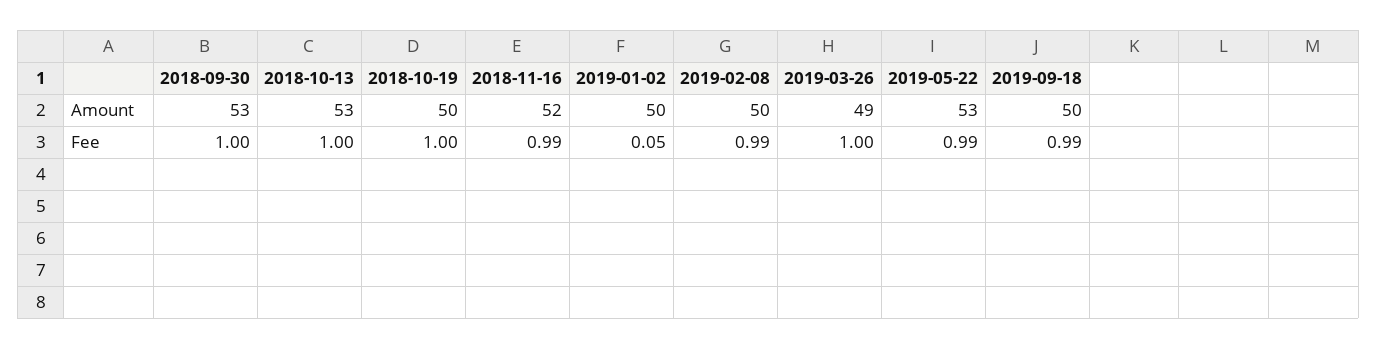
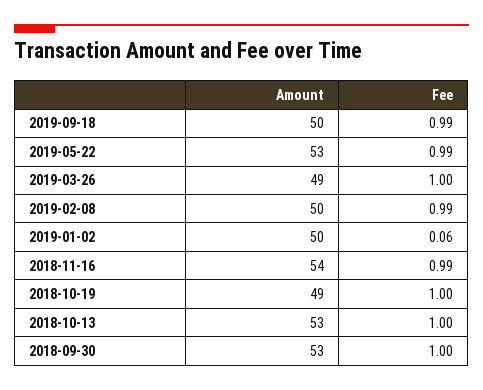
2018-10-19, Amount: 50 -> 49
2018-11-16, Amount: 52 -> 54
2019-01-02, Fee: 0.05 -> 0.06

